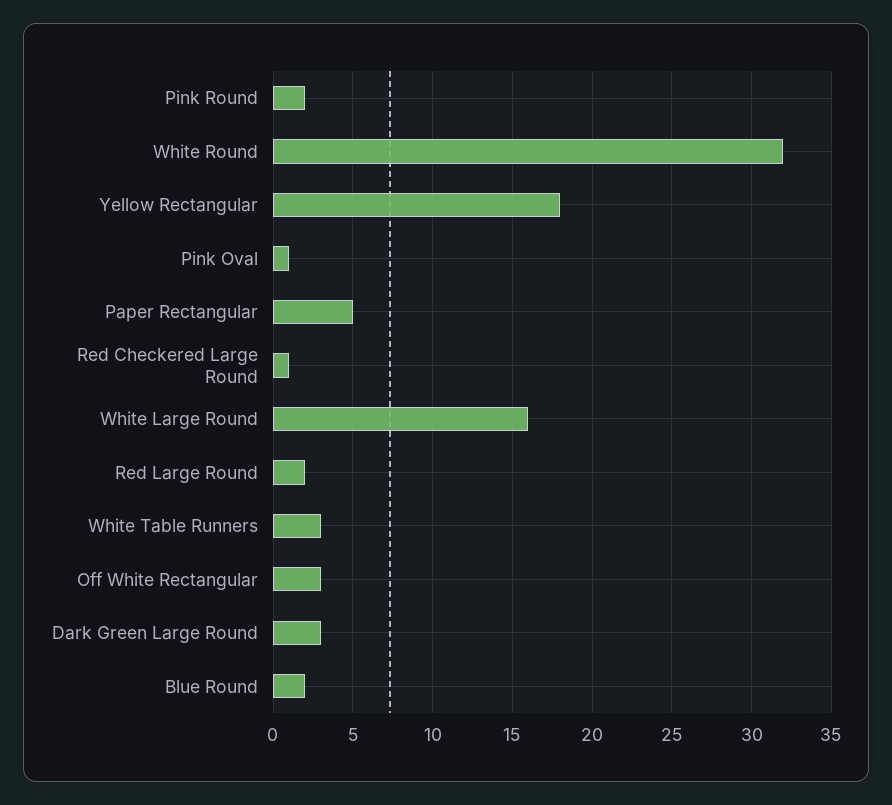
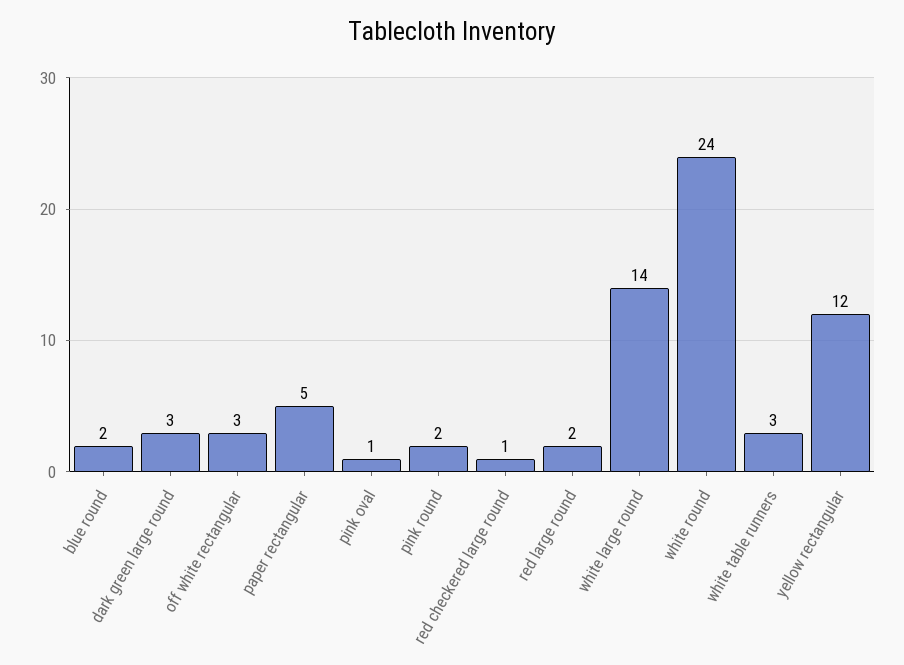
White Round: 32 -> 24
Yellow Rectangular: 18 -> 12
White Large Round: 16 -> 14

